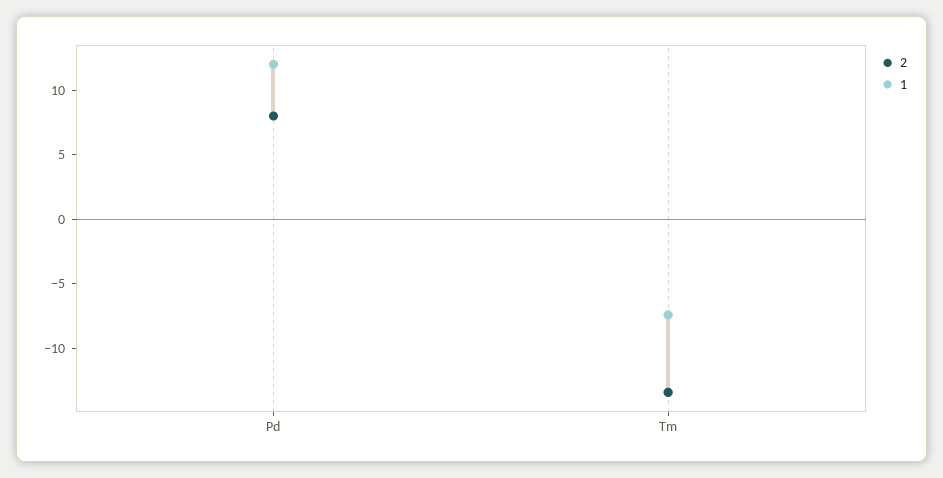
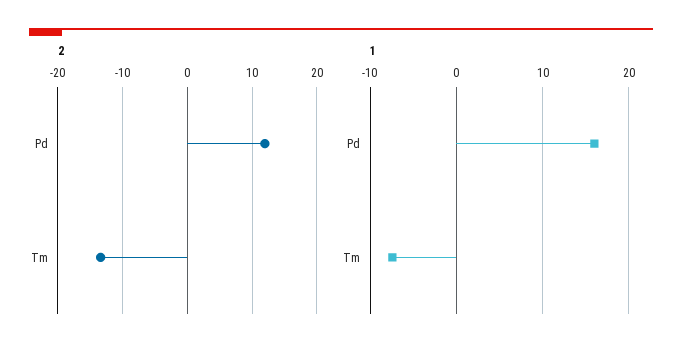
2, Pd: 8 -> 12
1, Pd: 12 -> 16

